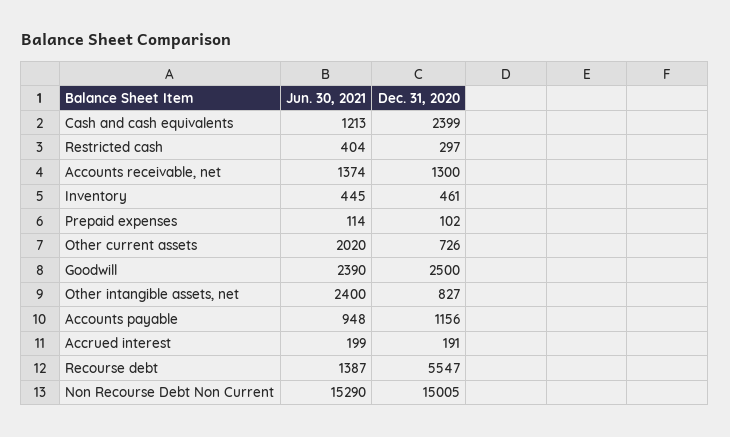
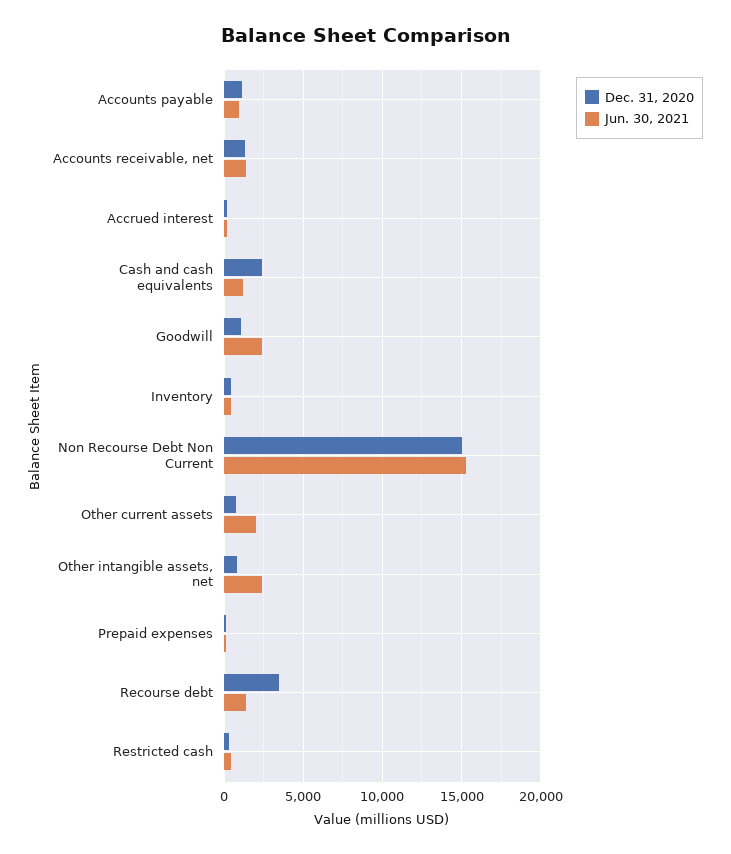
Dec. 31, 2020, Goodwill: 2500 -> 1000
Dec. 31, 2020, Recourse debt: 5547 -> 3500

